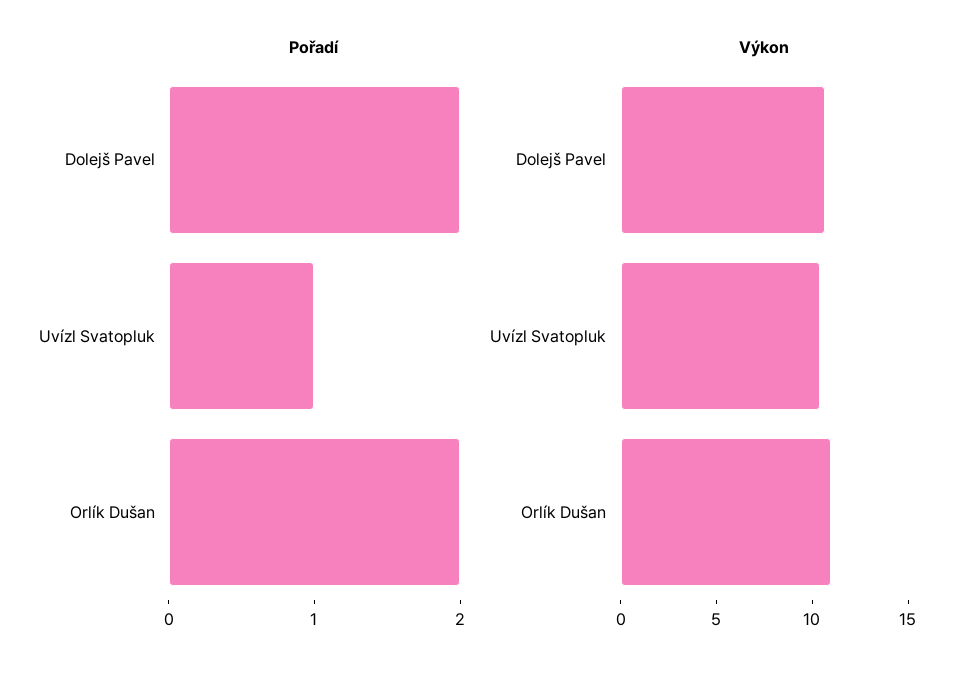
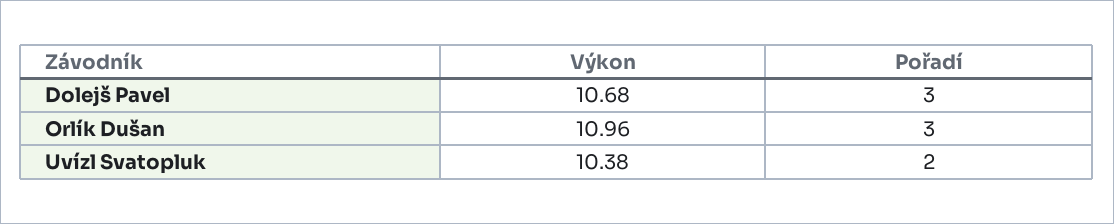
Pořadí, Dolejš Pavel: 2 -> 3
Pořadí, Uvízl Svatopluk: 1 -> 2
Pořadí, Orlík Dušan: 2 -> 3

